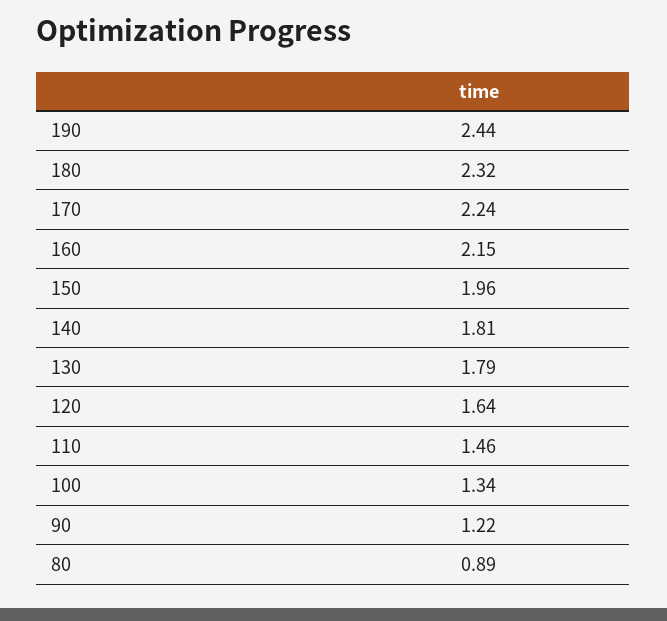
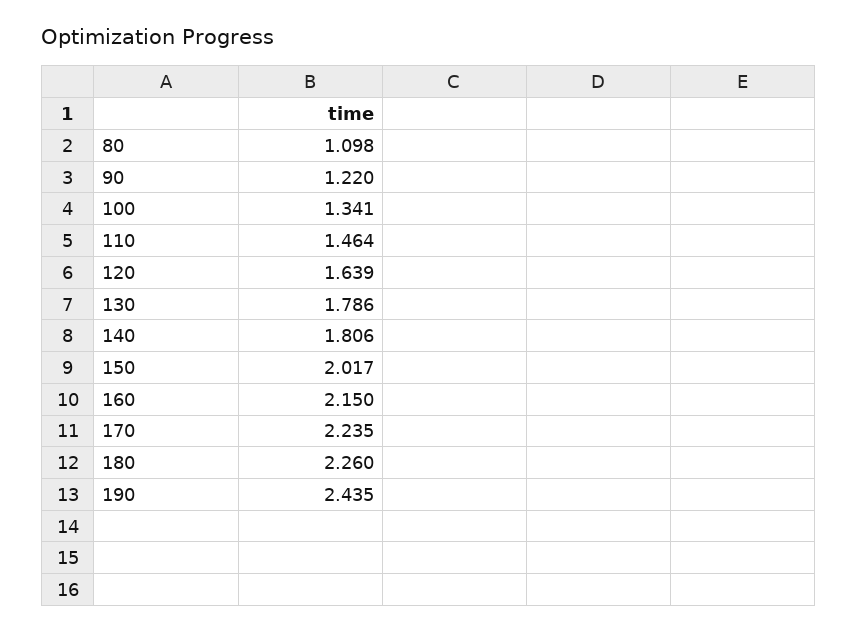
180: 2.32 -> 2.26
150: 1.96 -> 2.017
80: 0.89 -> 1.098

